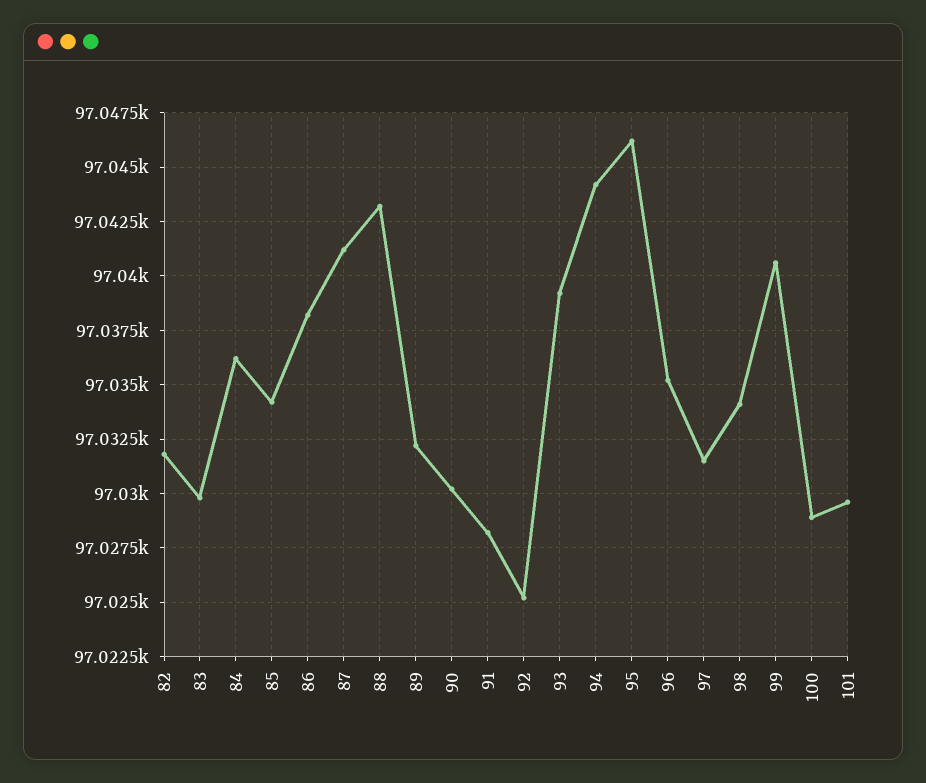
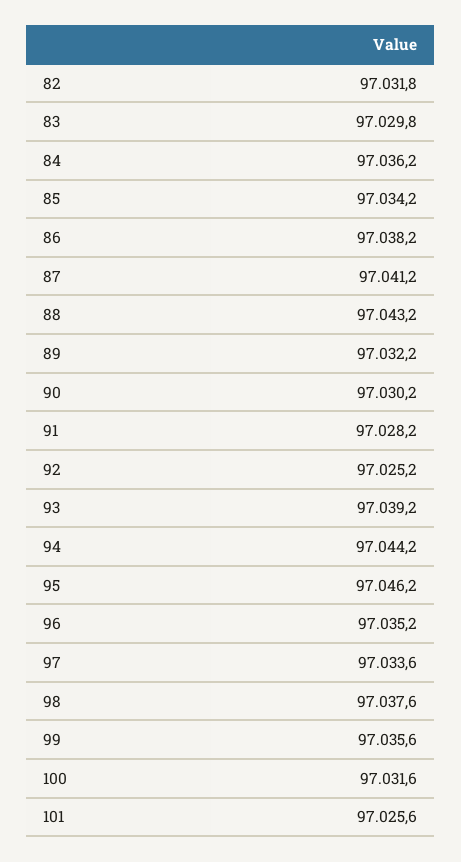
97: 97031.5 -> 97033.6
98: 97034 -> 97037.6
99: 97040.5 -> 97035.6
100: 97029 -> 97031.6
101: 97029.5 -> 97025.6

